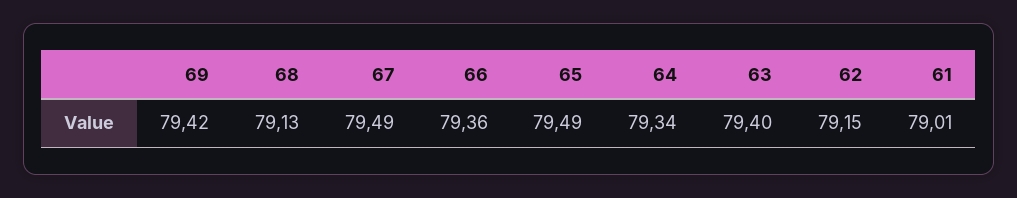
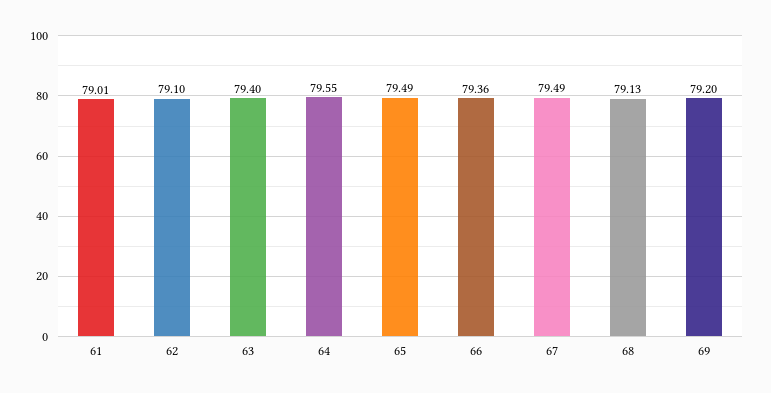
69: 79.42 -> 79.2
64: 79.34 -> 79.55
62: 79.15 -> 79.1

